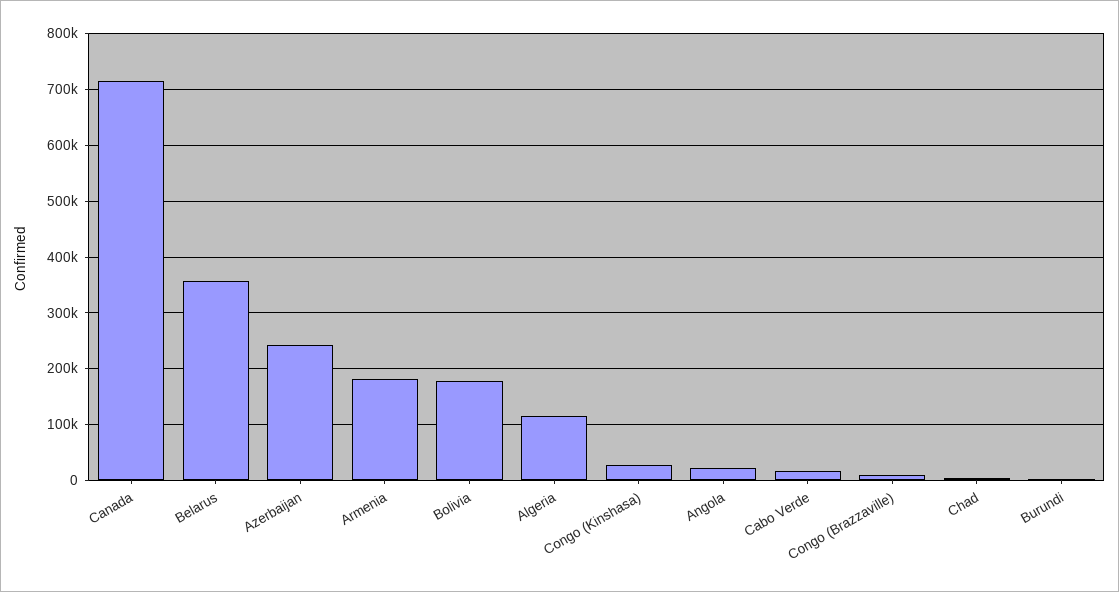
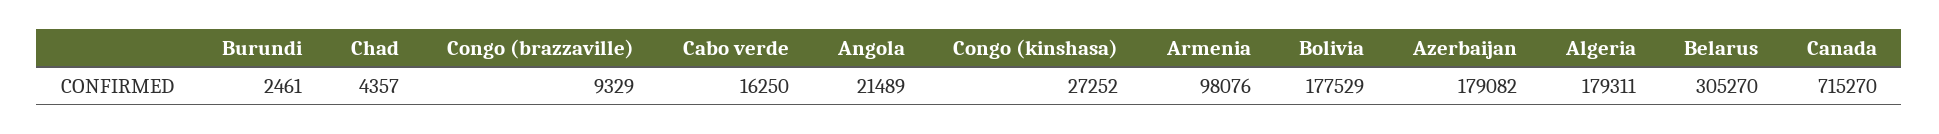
Belarus: 360000 -> 305270
Azerbaijan: 240000 -> 179082
Armenia: 180000 -> 98076
Algeria: 120000 -> 179311

